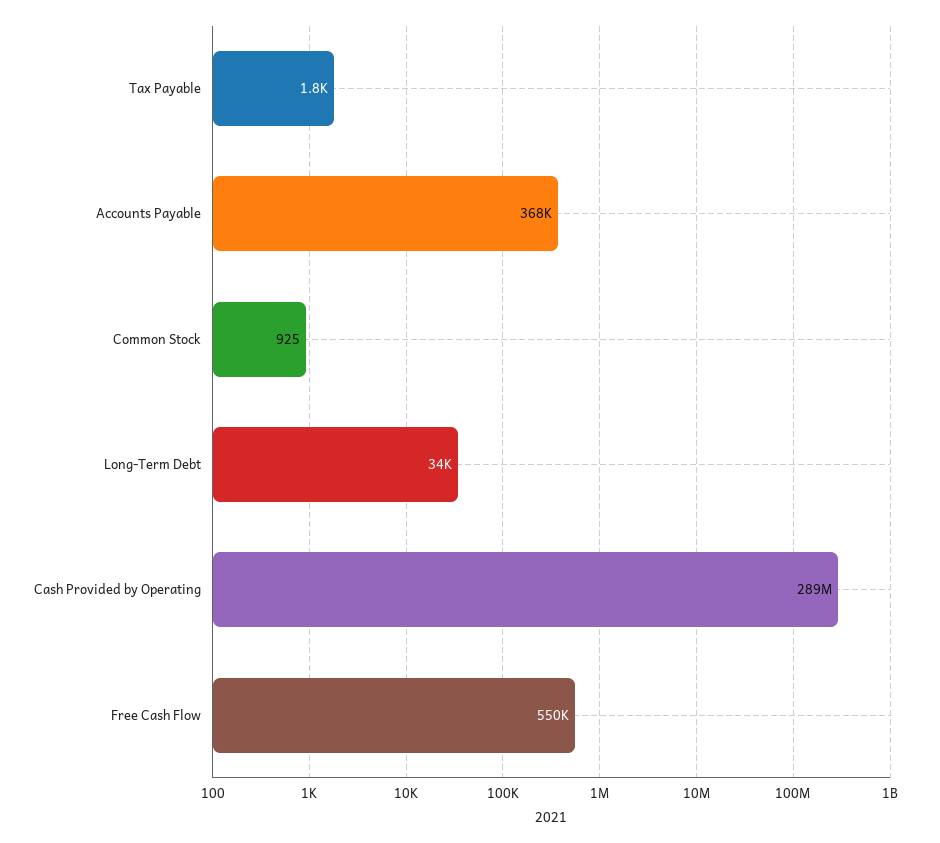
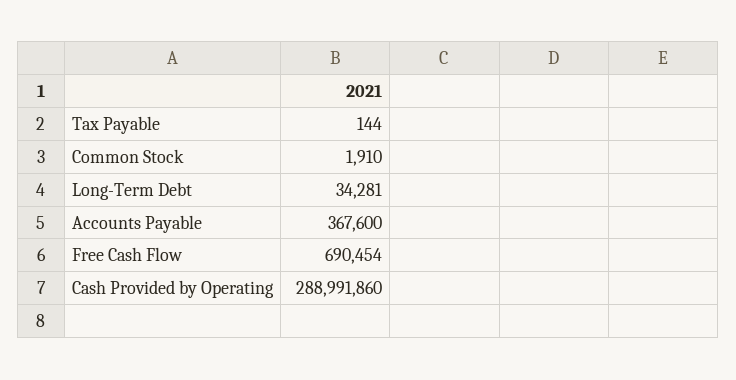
Tax Payable: 1800 -> 144
Common Stock: 925 -> 1910
Free Cash Flow: 550000 -> 690454

